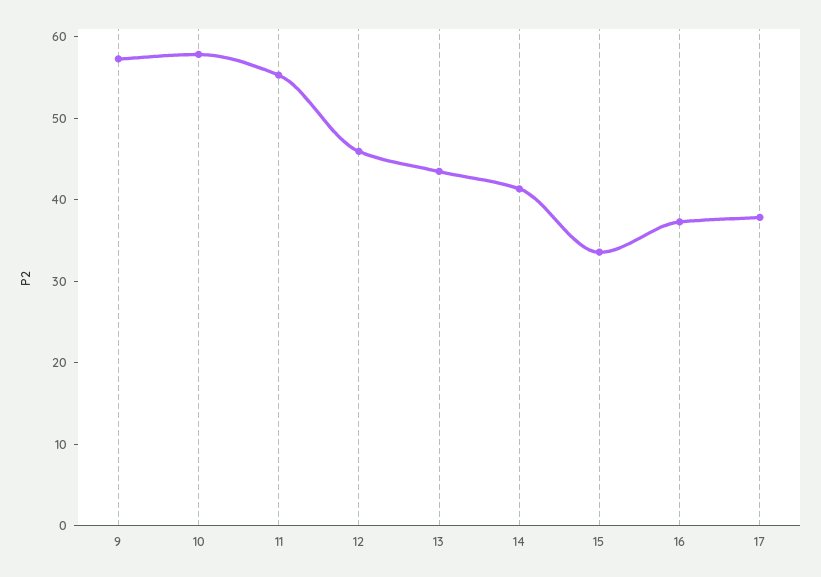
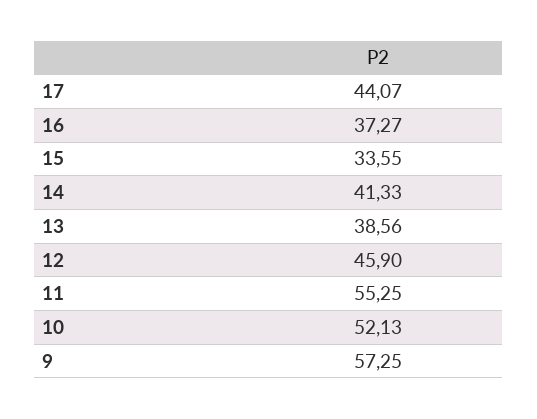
10: 58 -> 52.13
13: 44 -> 38.56
17: 38 -> 44.07

